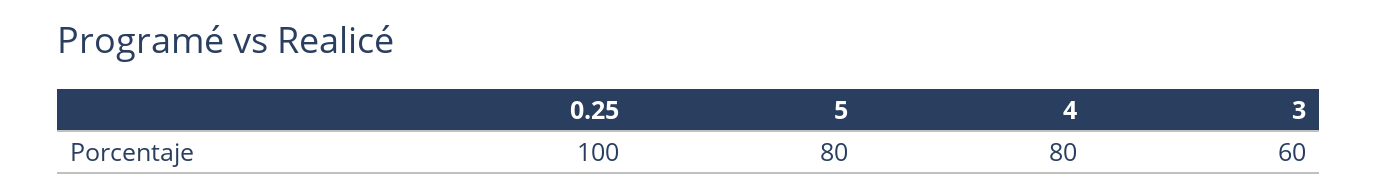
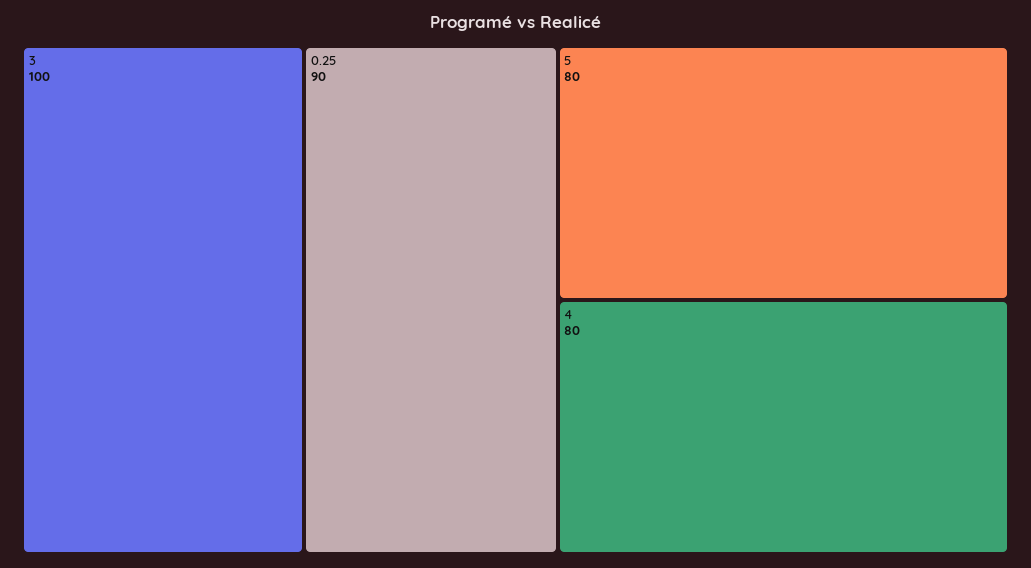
0.25: 100 -> 90
3: 60 -> 100

